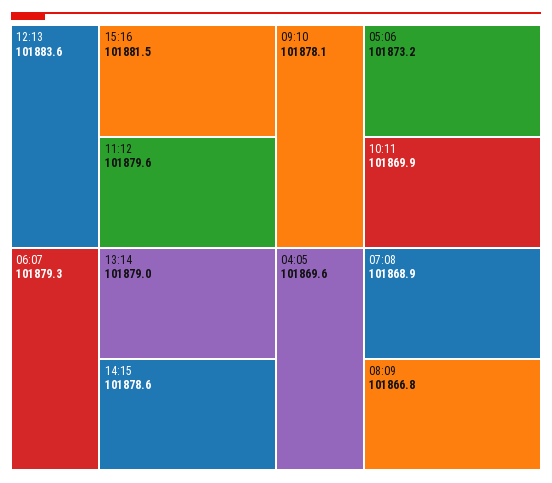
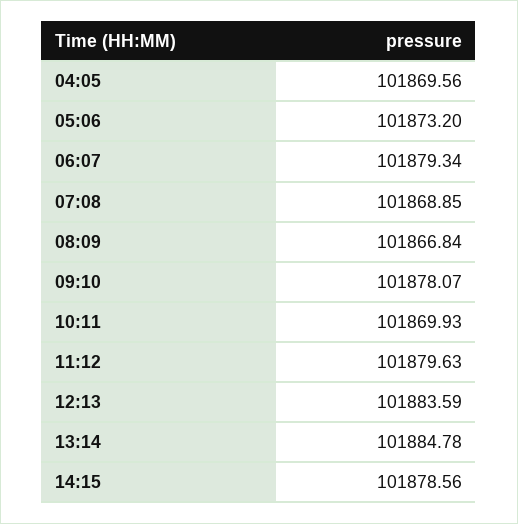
15:16: 101881.5 -> none
13:14: 101879 -> 101884.78

